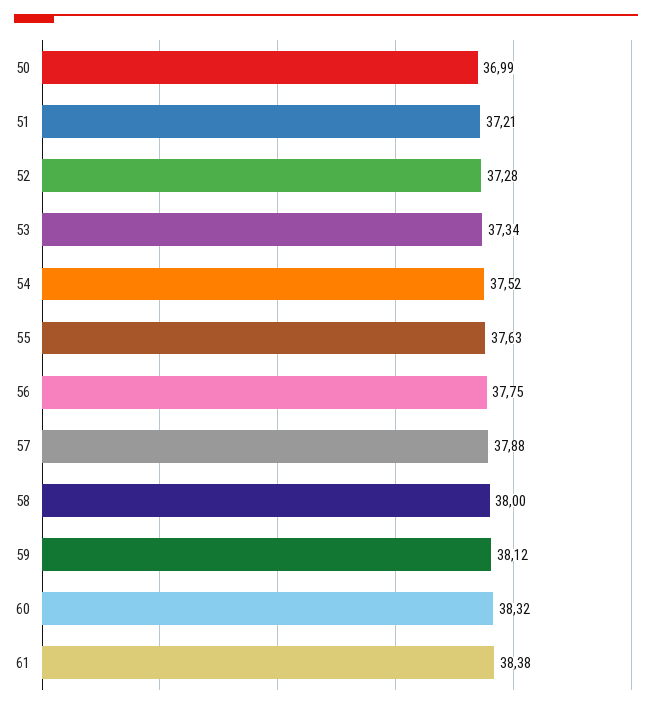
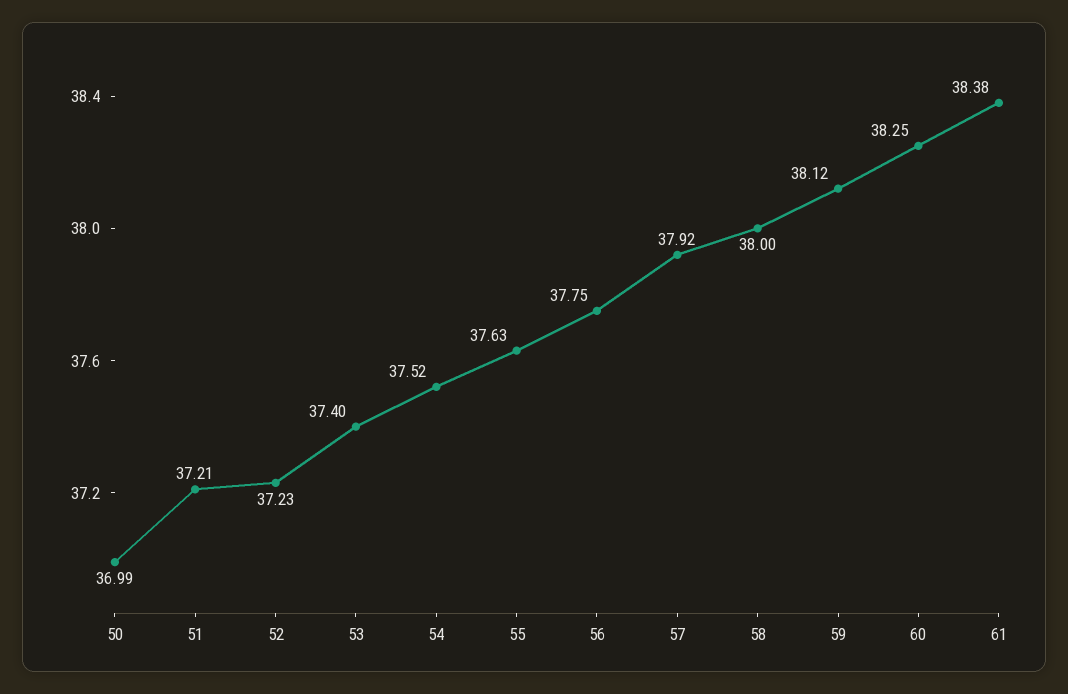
52: 37.28 -> 37.23
53: 37.34 -> 37.4
57: 37.88 -> 37.92
60: 38.32 -> 38.25

